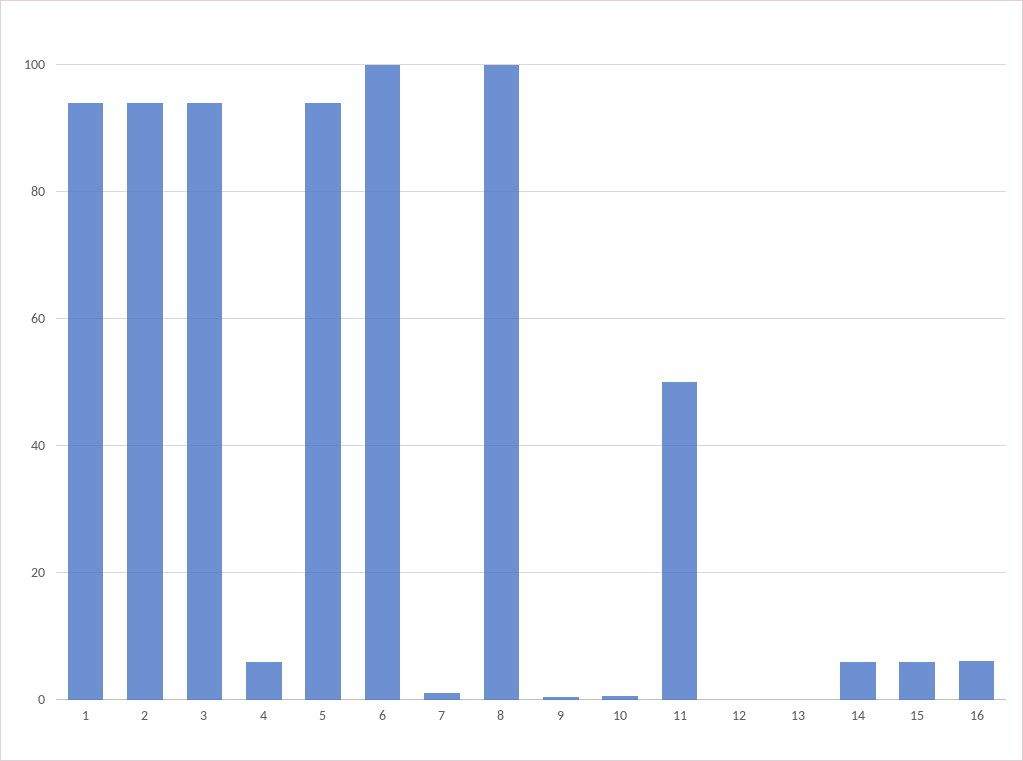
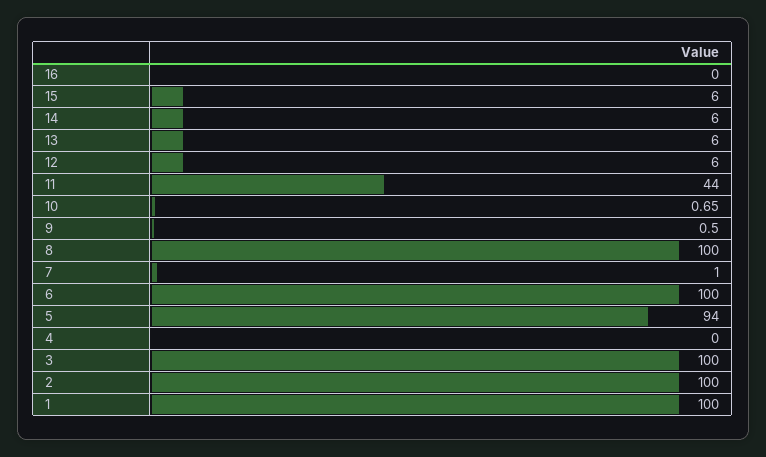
1: 94 -> 100
2: 94 -> 100
3: 94 -> 100
4: 6 -> 0
11: 50 -> 44
12: 0 -> 6
13: 0 -> 6
16: 6 -> 0

